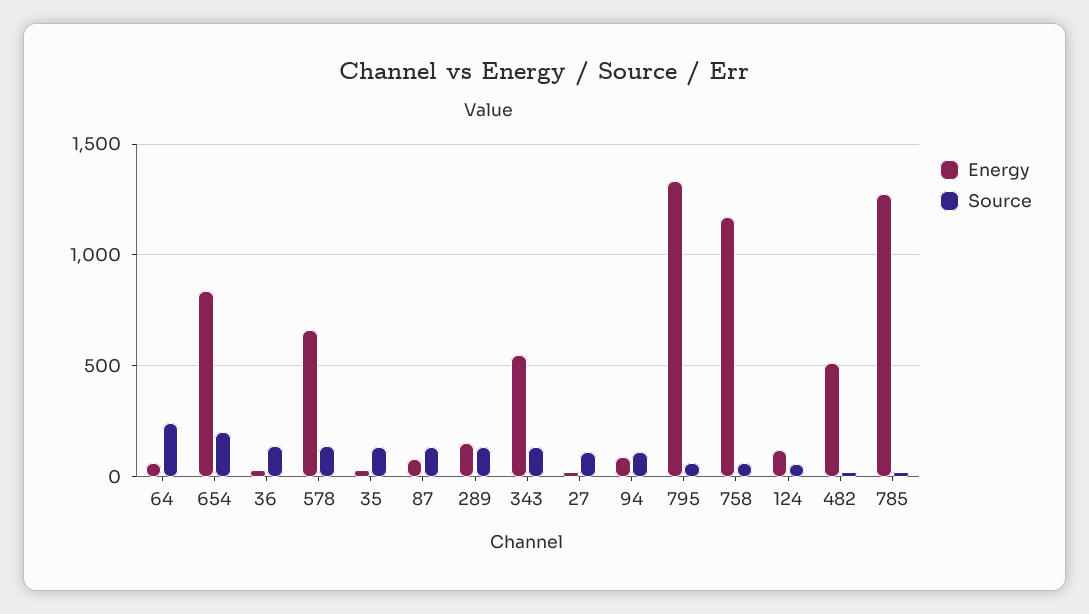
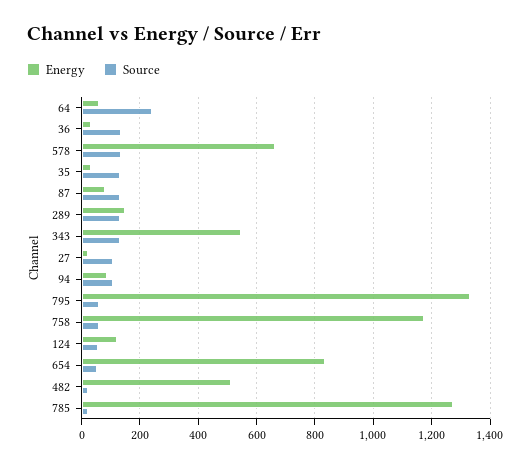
Source, 654: 200 -> 50

